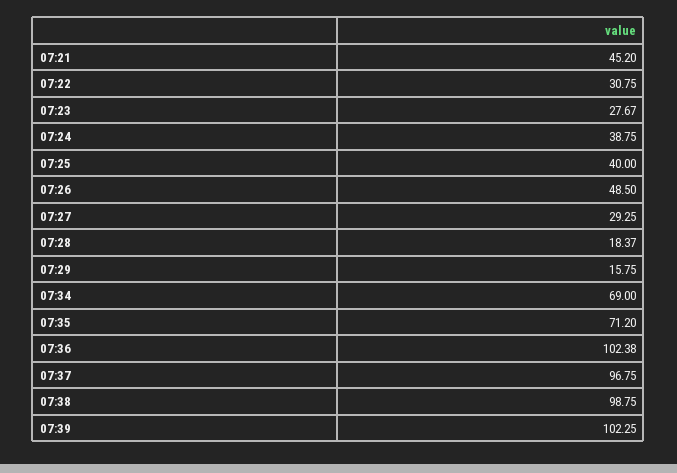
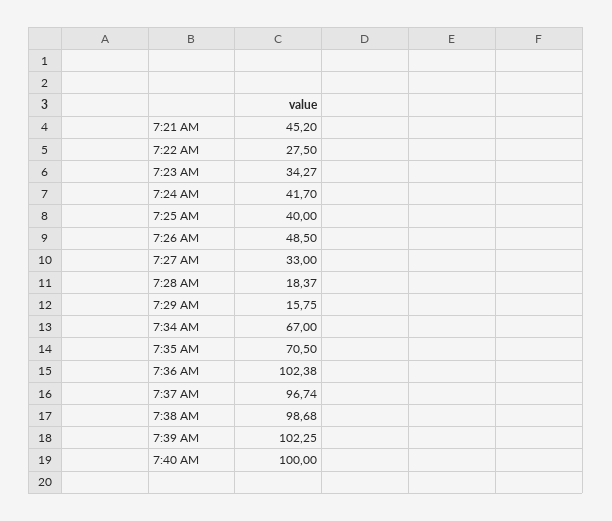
07:22: 30.75 -> 27.5
07:23: 27.67 -> 34.27
07:24: 38.75 -> 41.7
07:27: 29.25 -> 33
07:34: 69 -> 67
07:35: 71.2 -> 70.5
07:37: 96.75 -> 96.74
07:38: 98.75 -> 98.68
7:40 AM: none -> 100

